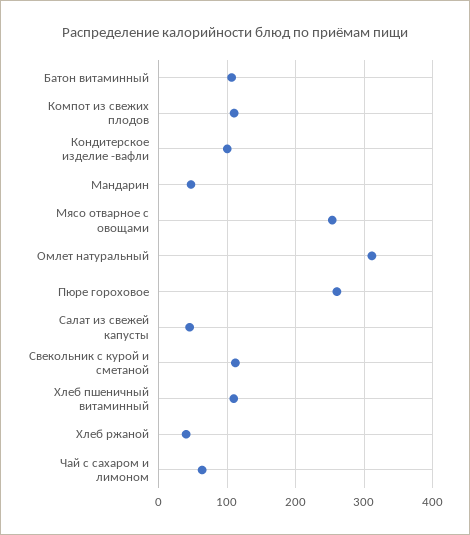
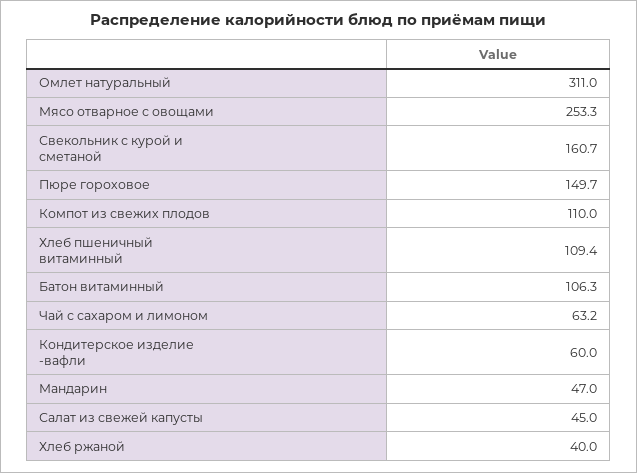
Кондитерское изделие -вафли: 100 -> 60
Пюре гороховое: 260 -> 149.7
Свекольник с курой и сметаной: 110 -> 160.7

